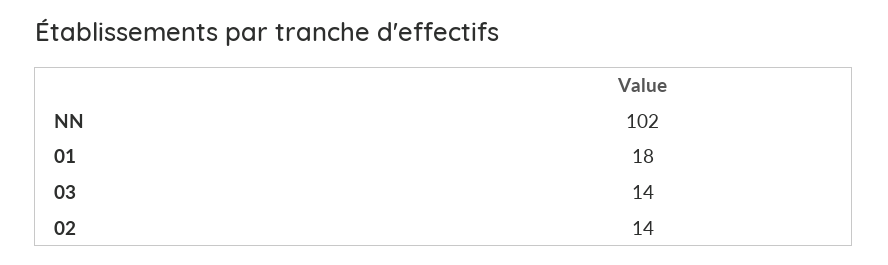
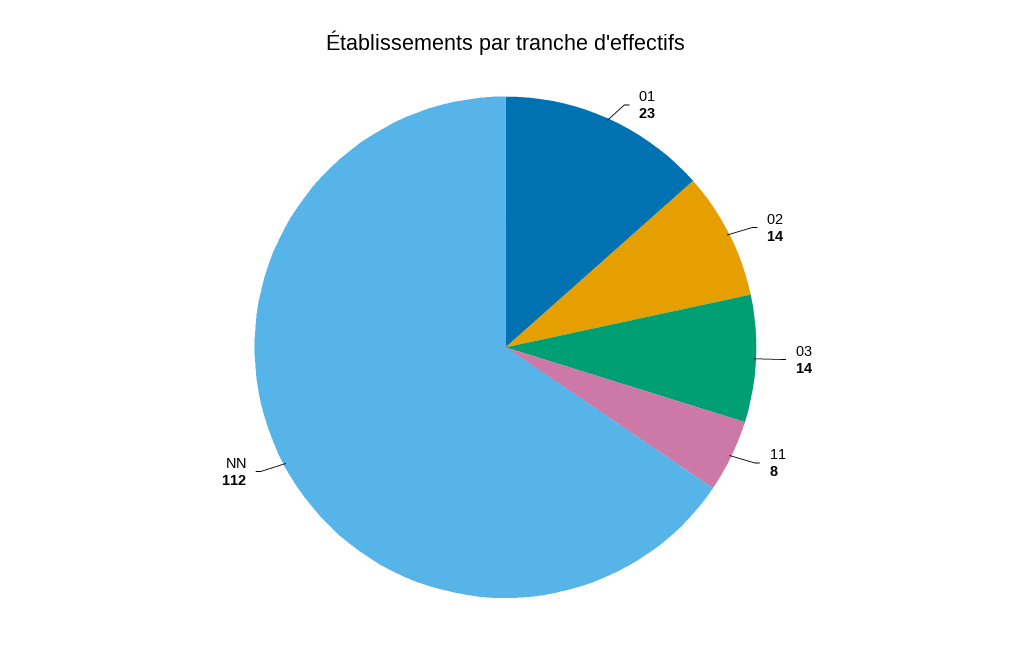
NN: 102 -> 112
01: 18 -> 23
11: none -> 8

